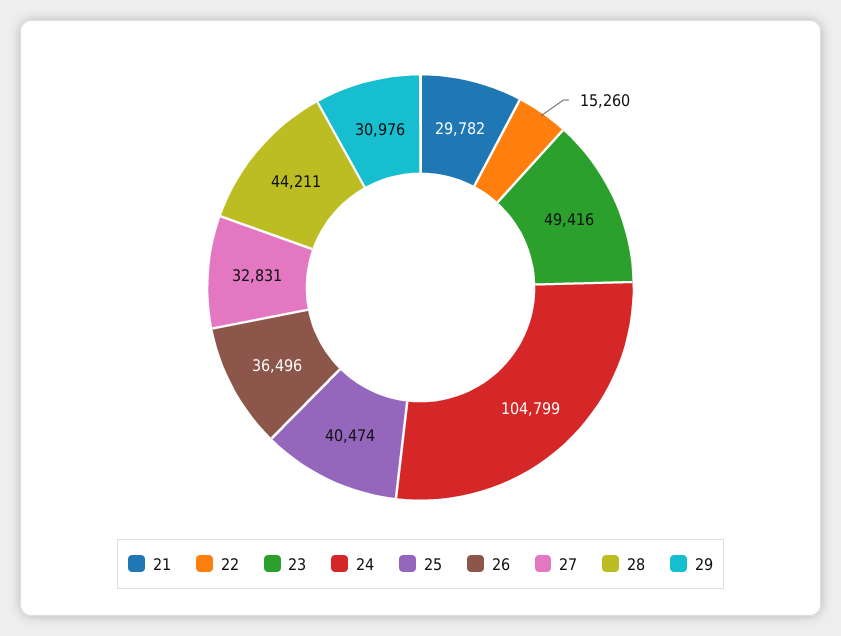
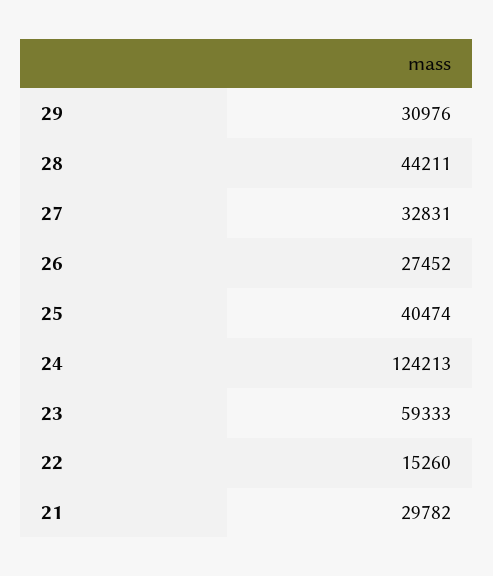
23: 49416 -> 59333
24: 104799 -> 124213
26: 36496 -> 27452

